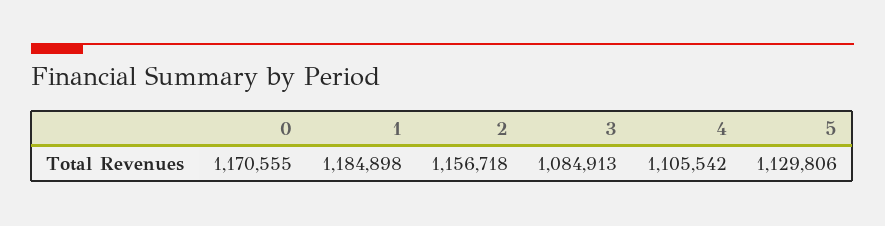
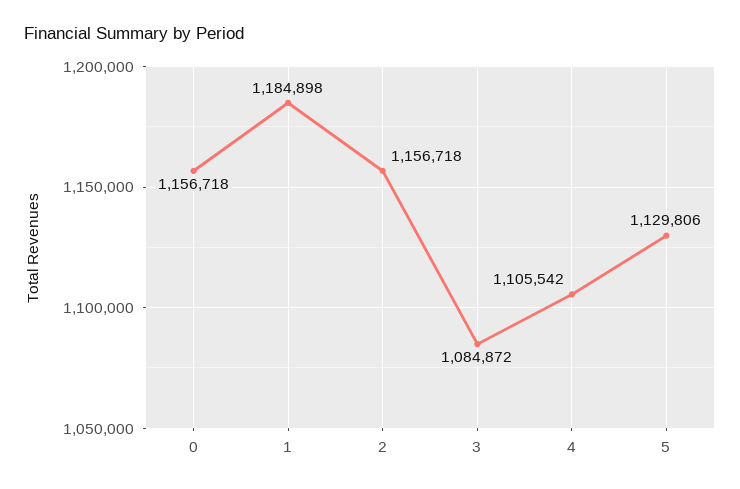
0: 1170555 -> 1156718
3: 1084913 -> 1084872

